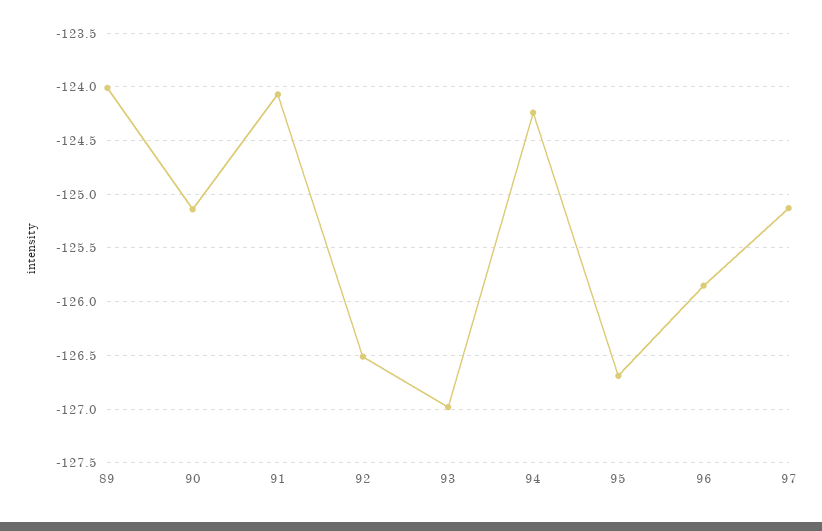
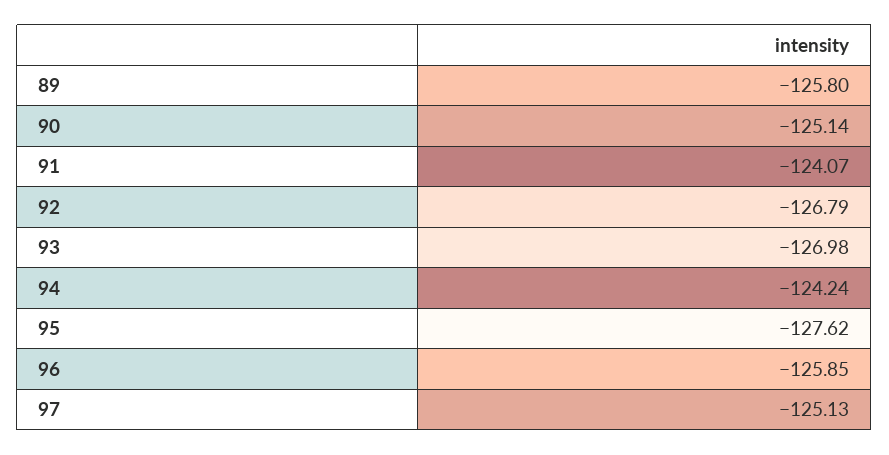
89: -124 -> -125.8
92: -126.5 -> -126.79
95: -126.7 -> -127.62

